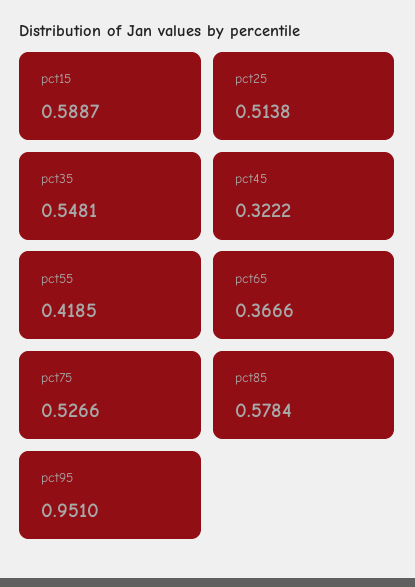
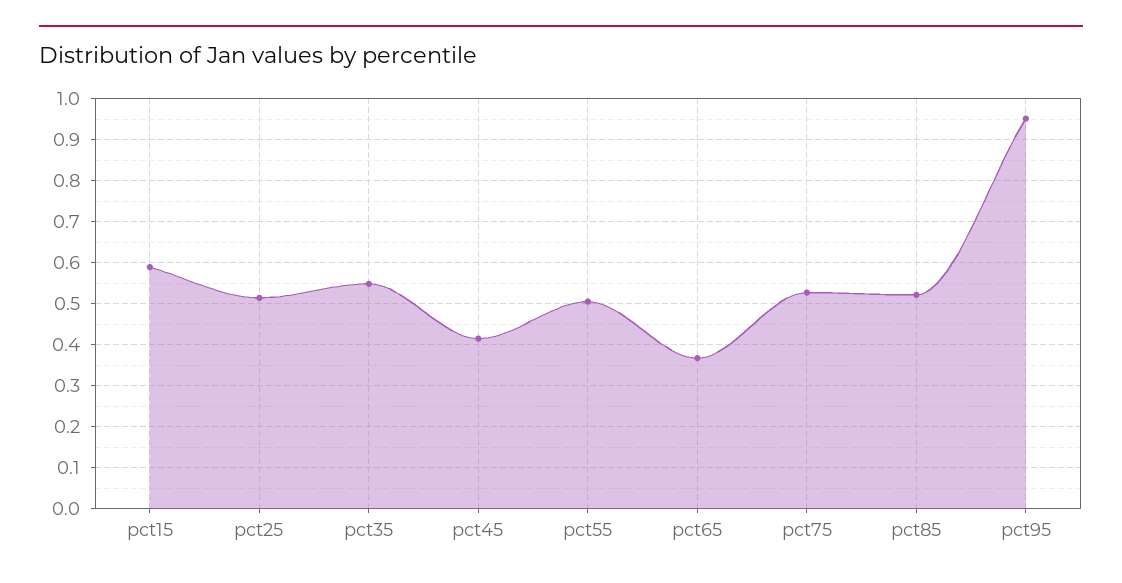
pct45: 0.3222 -> 0.42
pct55: 0.4185 -> 0.5
pct85: 0.5784 -> 0.52

